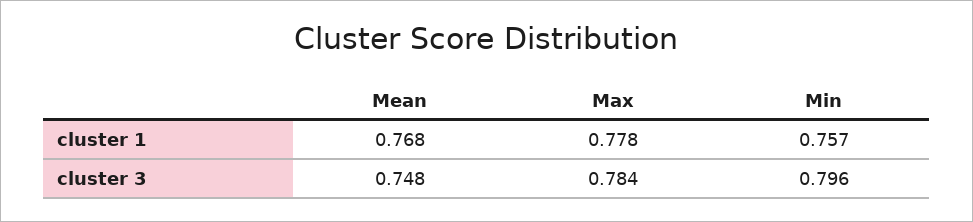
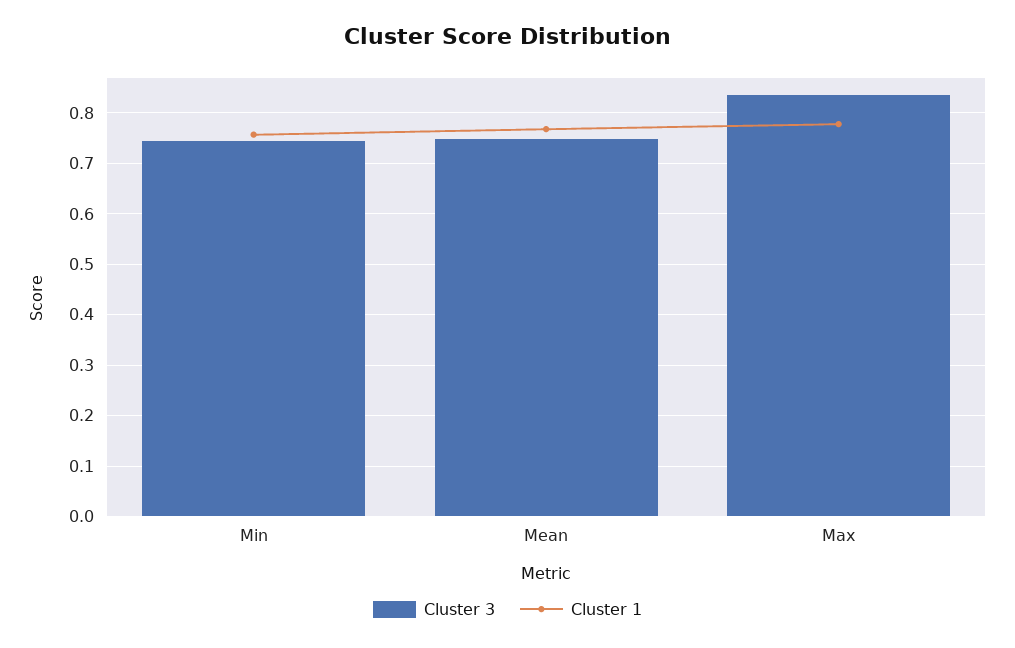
cluster 3, Max: 0.784 -> 0.84
cluster 3, Min: 0.796 -> 0.74

